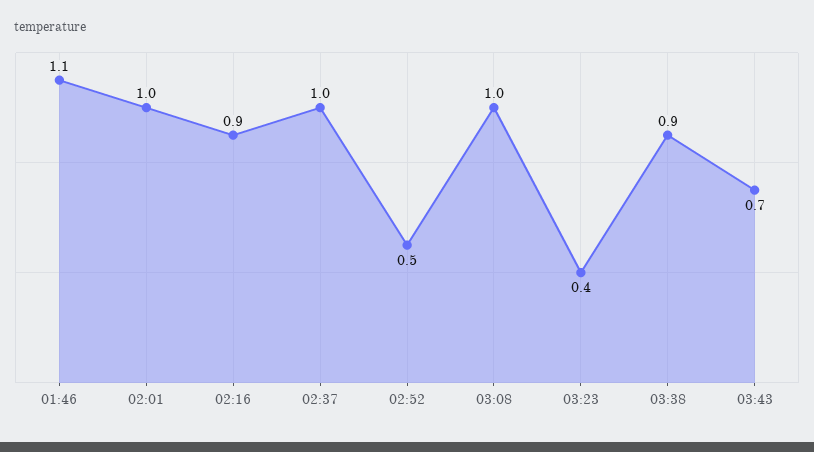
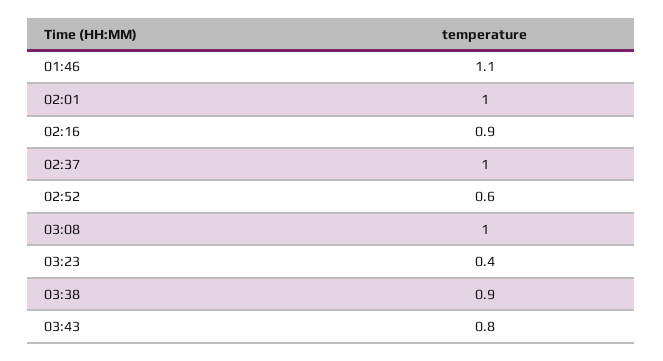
02:52: 0.5 -> 0.6
03:43: 0.7 -> 0.8

